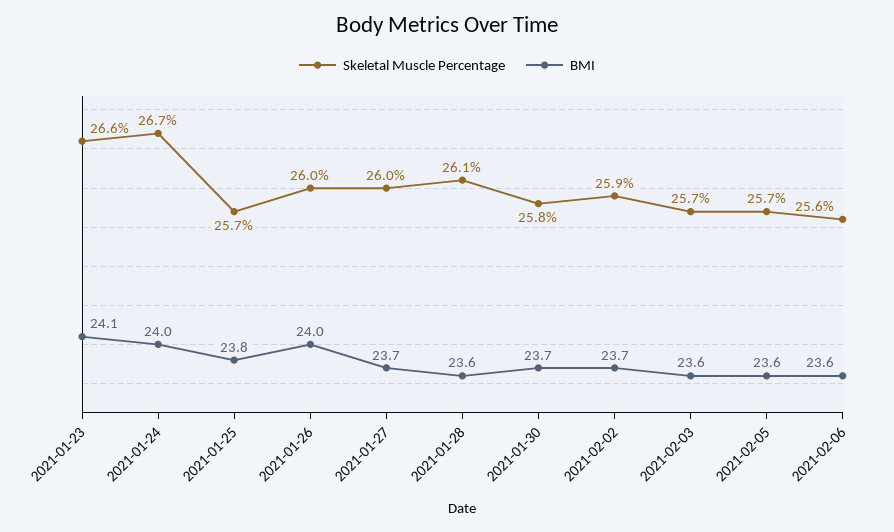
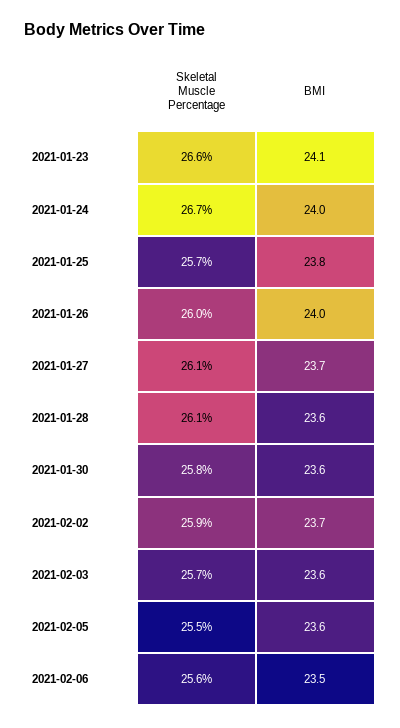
Skeletal Muscle Percentage, 2021-01-27: 26 -> 26.1
BMI, 2021-01-30: 23.7 -> 23.6
Skeletal Muscle Percentage, 2021-02-05: 25.7 -> 25.5
BMI, 2021-02-06: 23.6 -> 23.5

